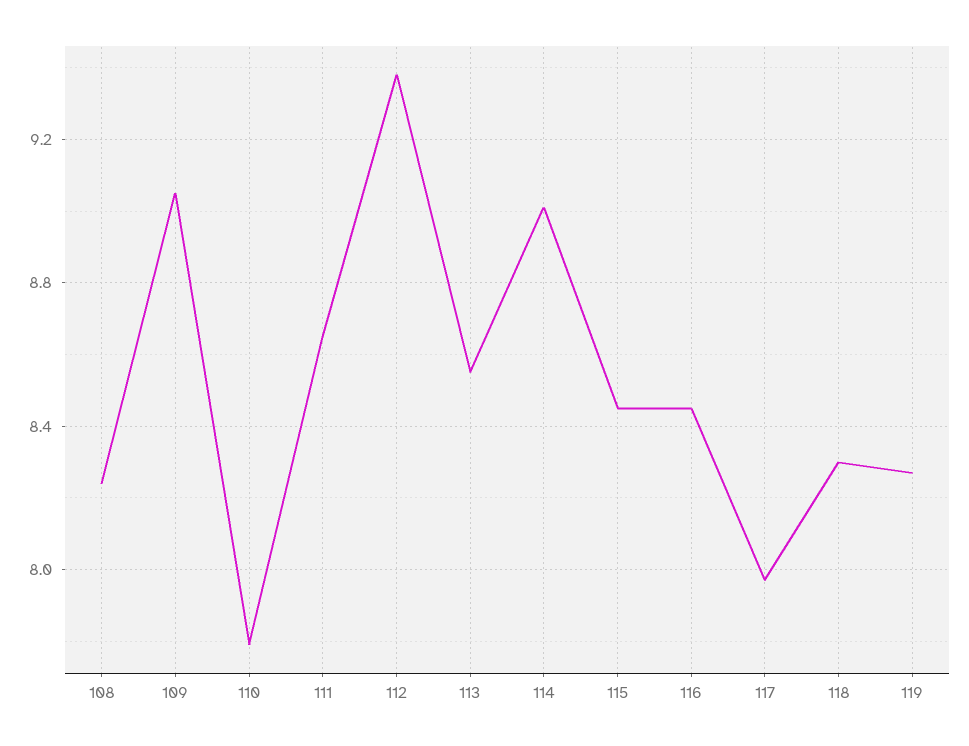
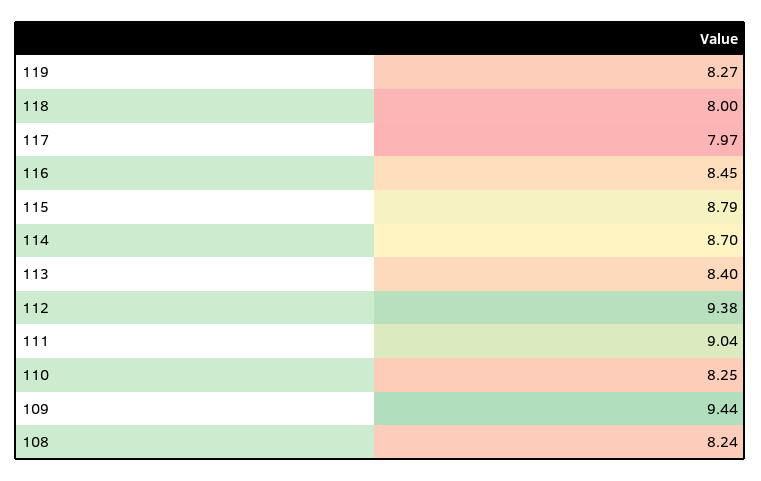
109: 9.05 -> 9.44
110: 7.8 -> 8.25
111: 8.65 -> 9.04
113: 8.55 -> 8.4
114: 9 -> 8.7
115: 8.45 -> 8.79
118: 8.3 -> 8

